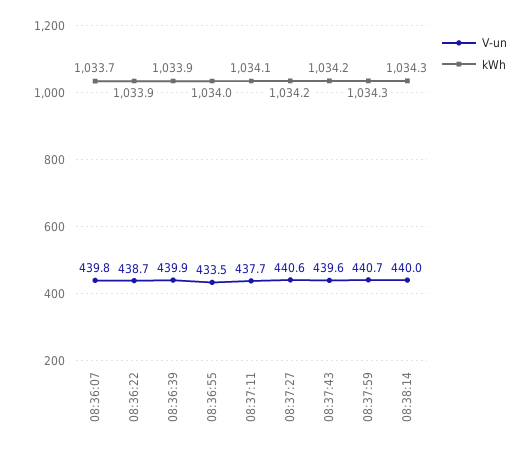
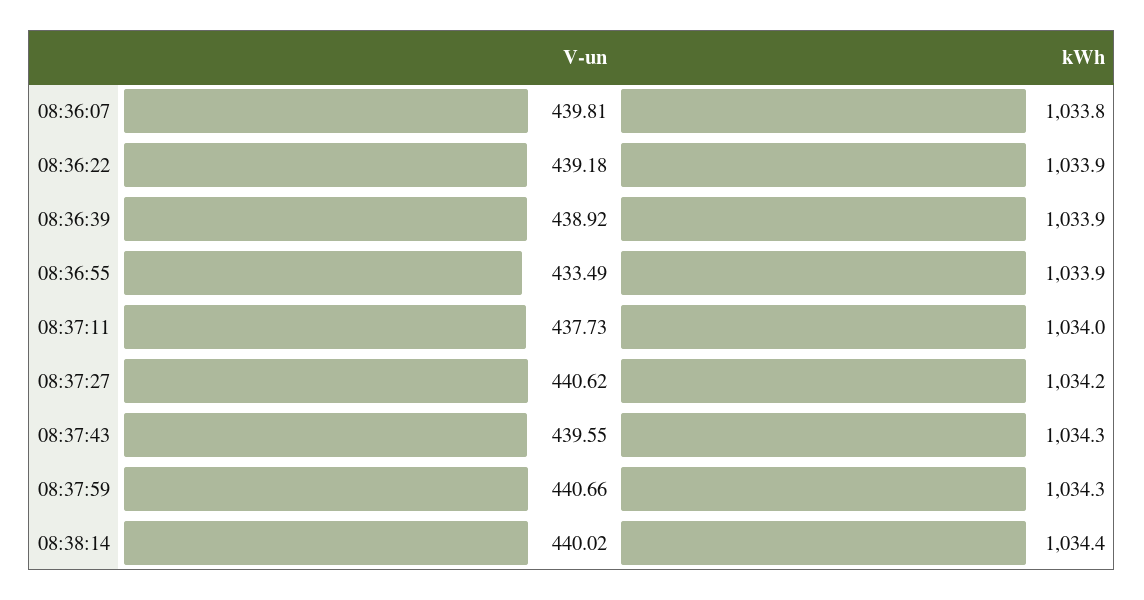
kWh, 08:36:07: 1033.7 -> 1033.8
V-un, 08:36:22: 438.7 -> 439.18
V-un, 08:36:39: 439.9 -> 438.92
kWh, 08:36:55: 1034 -> 1033.9
kWh, 08:37:11: 1034.1 -> 1034
kWh, 08:37:43: 1034.2 -> 1034.3
kWh, 08:38:14: 1034.3 -> 1034.4

